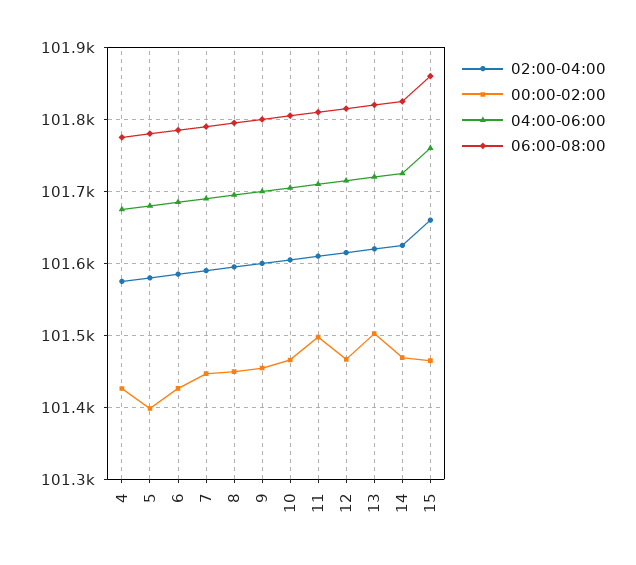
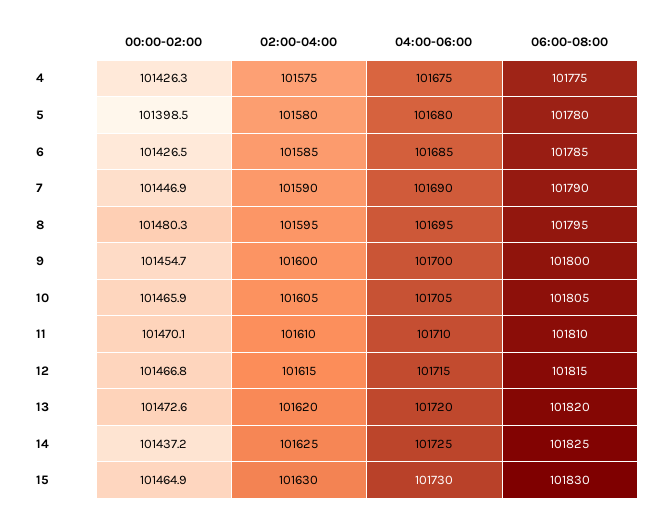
00:00-02:00, 8: 101450 -> 101480.3
00:00-02:00, 11: 101500 -> 101470.1
00:00-02:00, 13: 101500 -> 101472.6
00:00-02:00, 14: 101470 -> 101437.2
02:00-04:00, 15: 101660 -> 101630
04:00-06:00, 15: 101760 -> 101730
06:00-08:00, 15: 101860 -> 101830

